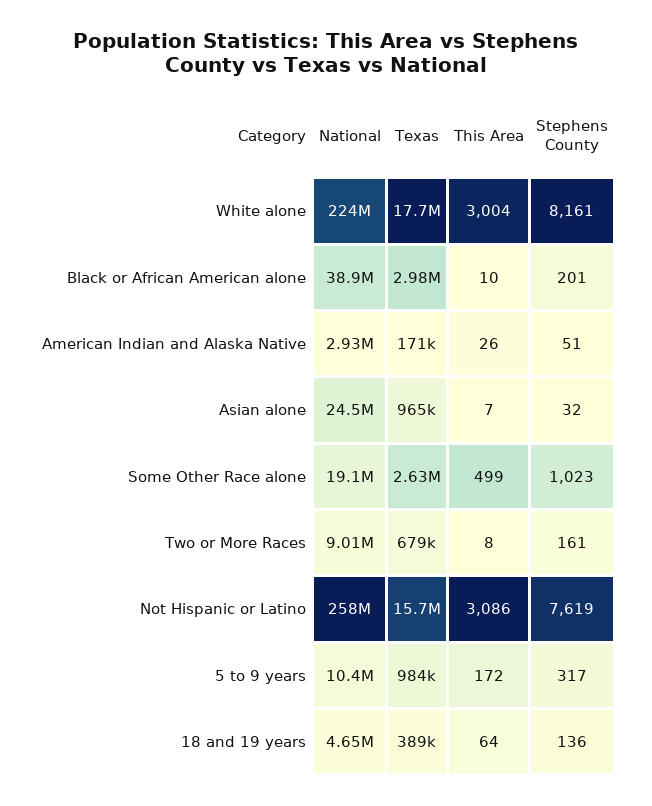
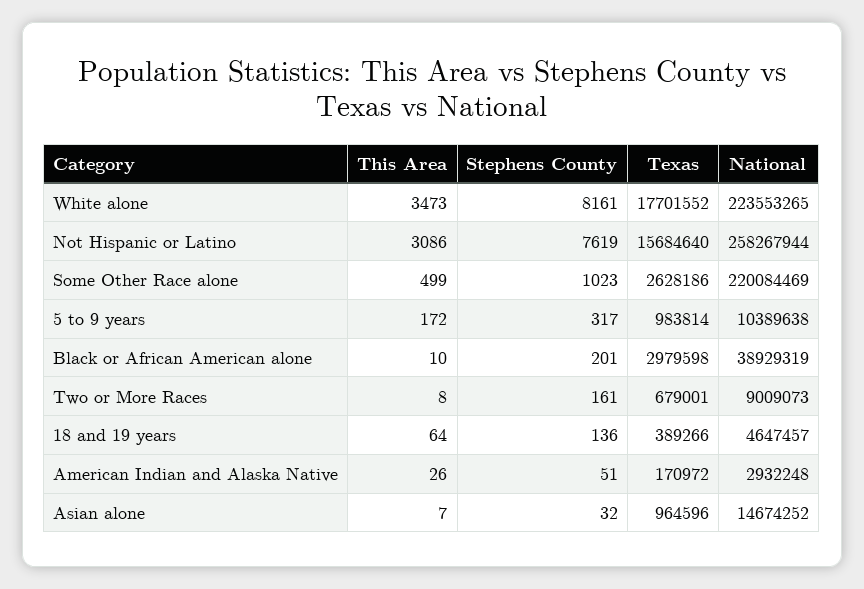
This Area, White alone: 3004 -> 3473
National, Asian alone: 24500000 -> 14674252
National, Some Other Race alone: 19100000 -> 220084469

